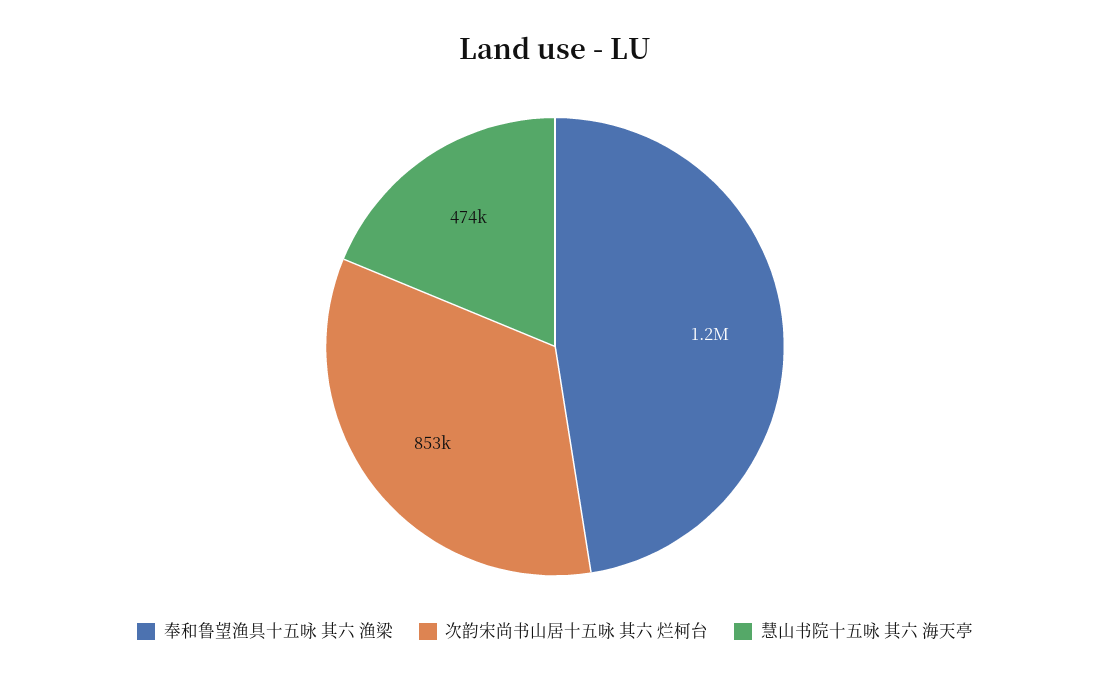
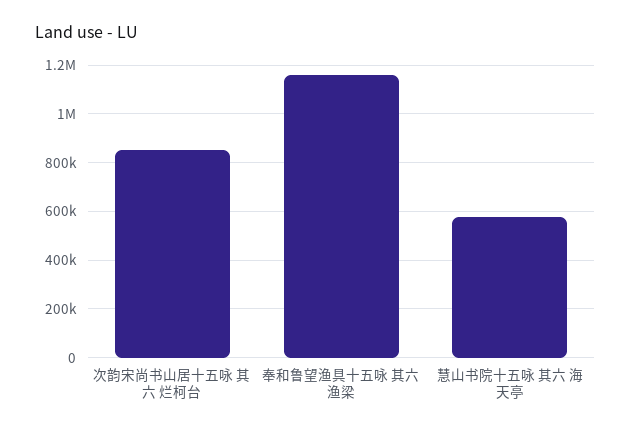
慧山书院十五咏 其六 海天亭: 474000 -> 575000

